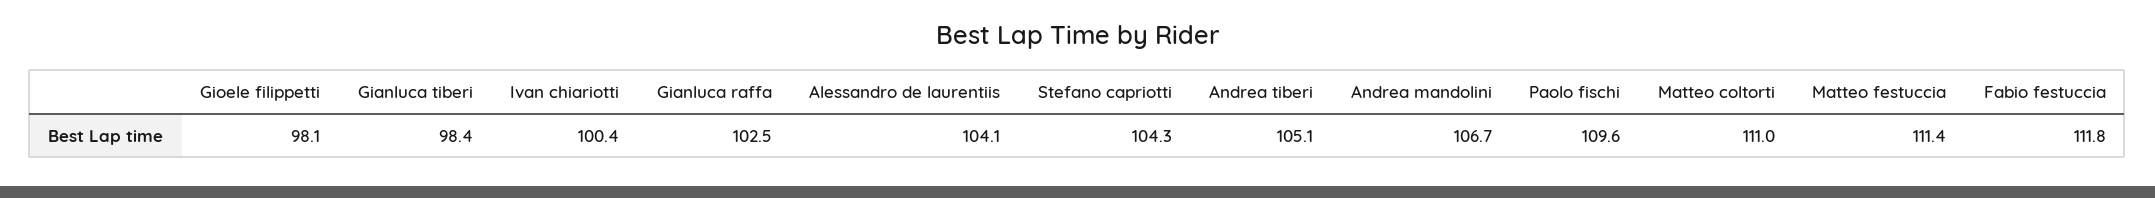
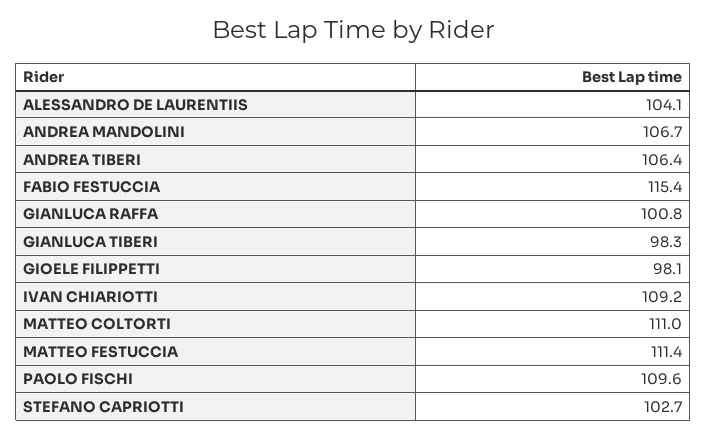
Gianluca tiberi: 98.4 -> 98.3
Ivan chiariotti: 100.4 -> 109.2
Gianluca raffa: 102.5 -> 100.8
Stefano capriotti: 104.3 -> 102.7
Andrea tiberi: 105.1 -> 106.4
Fabio festuccia: 111.8 -> 115.4

